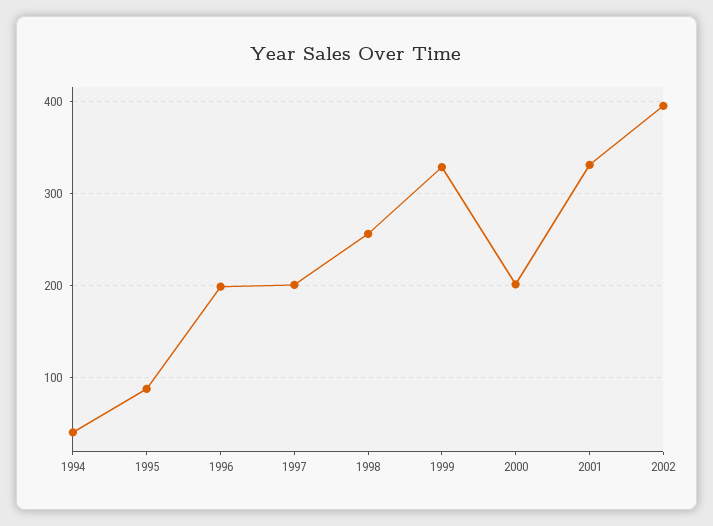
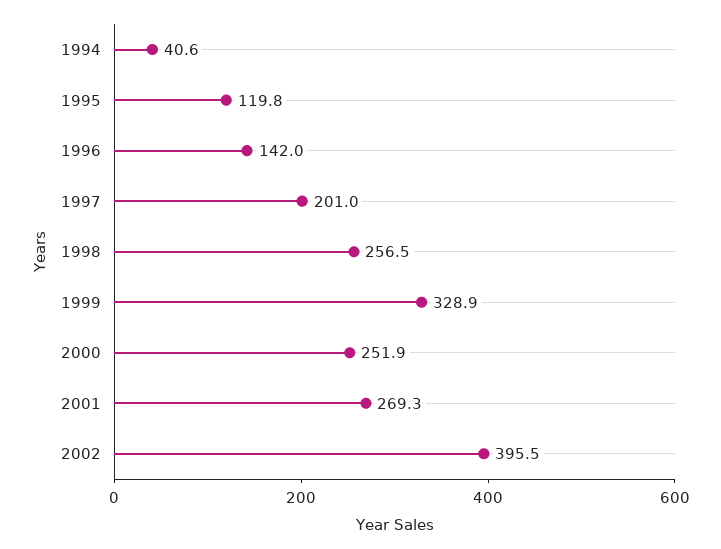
1995: 90 -> 119.8
1996: 200 -> 142
2000: 200 -> 251.9
2001: 330 -> 269.3

